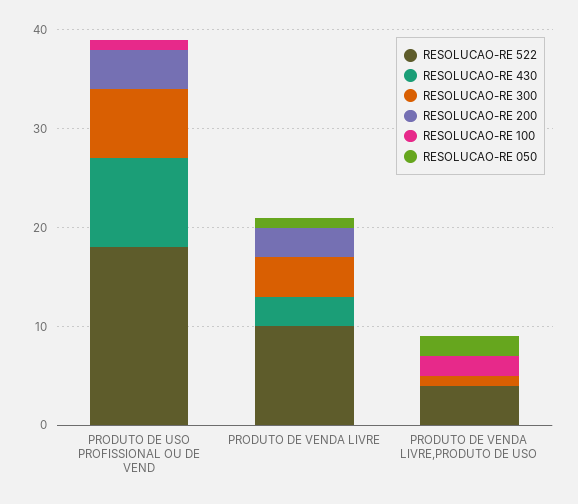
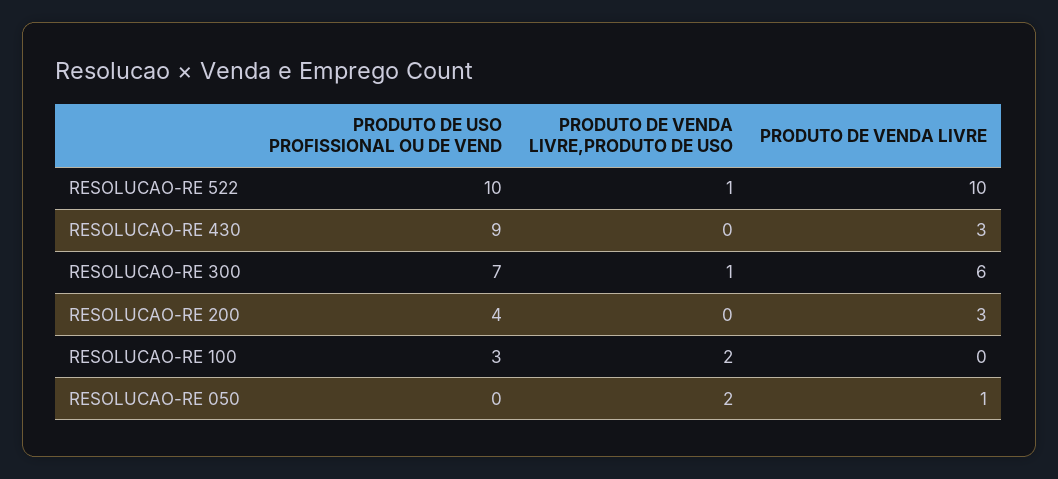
RESOLUCAO-RE 522, PRODUTO DE USO PROFISSIONAL OU DE VEND: 18 -> 10
RESOLUCAO-RE 100, PRODUTO DE USO PROFISSIONAL OU DE VEND: 1 -> 3
RESOLUCAO-RE 300, PRODUTO DE VENDA LIVRE: 4 -> 6
RESOLUCAO-RE 522, PRODUTO DE VENDA LIVRE,PRODUTO DE USO: 4 -> 1

